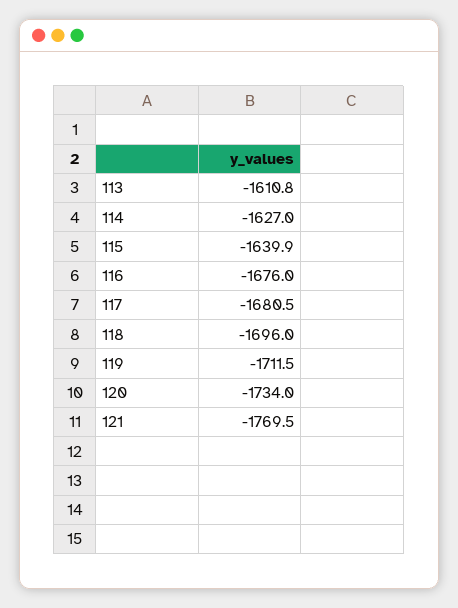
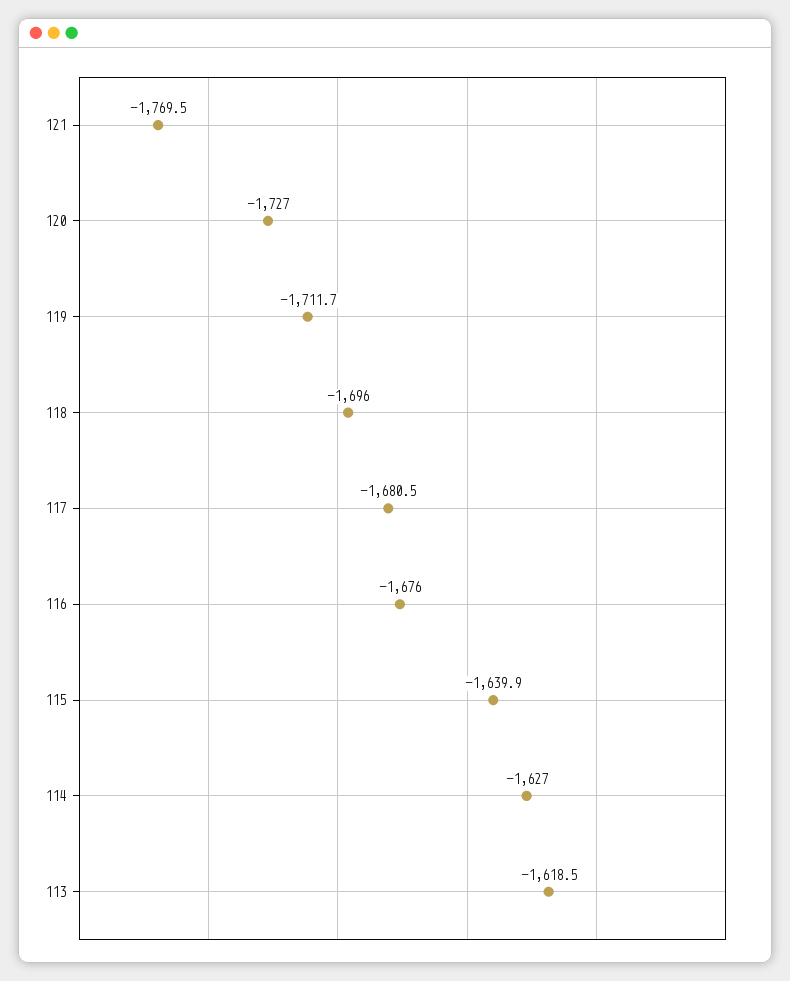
113: -1610.8 -> -1618.5
119: -1711.5 -> -1711.7
120: -1734 -> -1727

